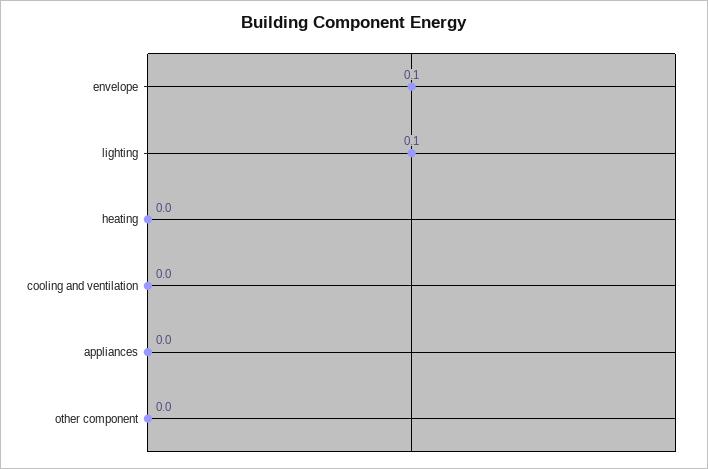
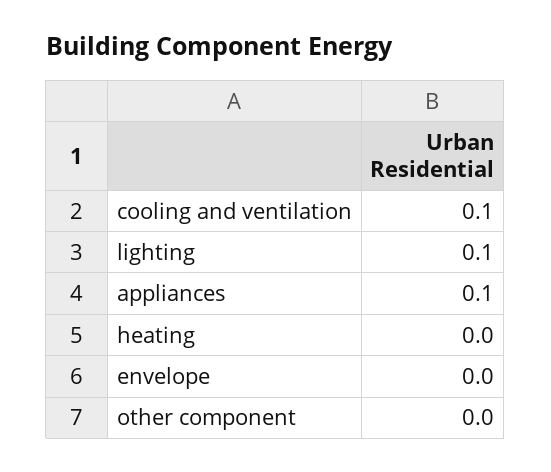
envelope: 0.1 -> 0
cooling and ventilation: 0 -> 0.1
appliances: 0 -> 0.1

